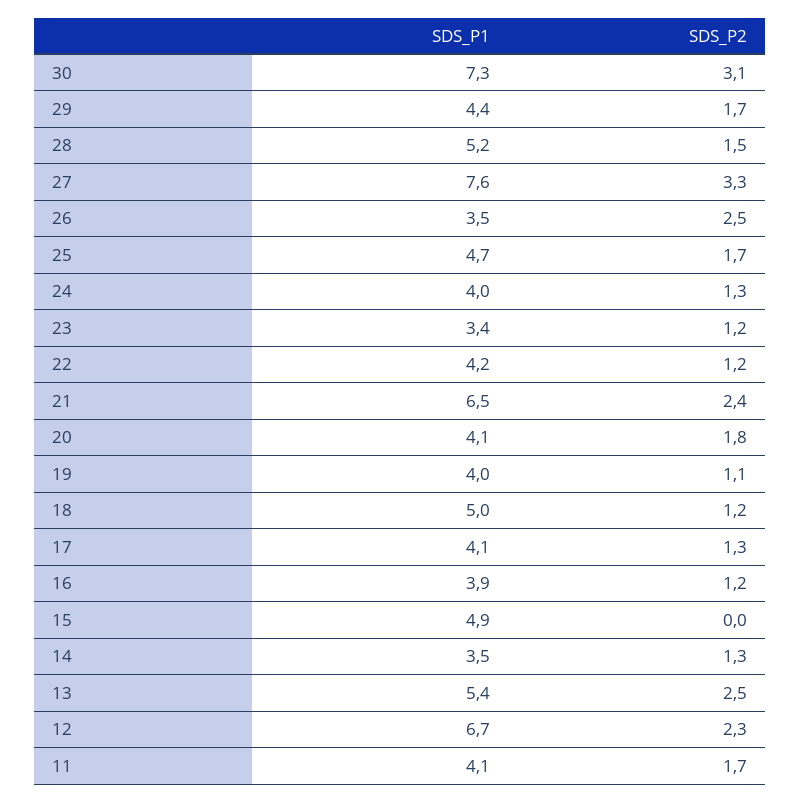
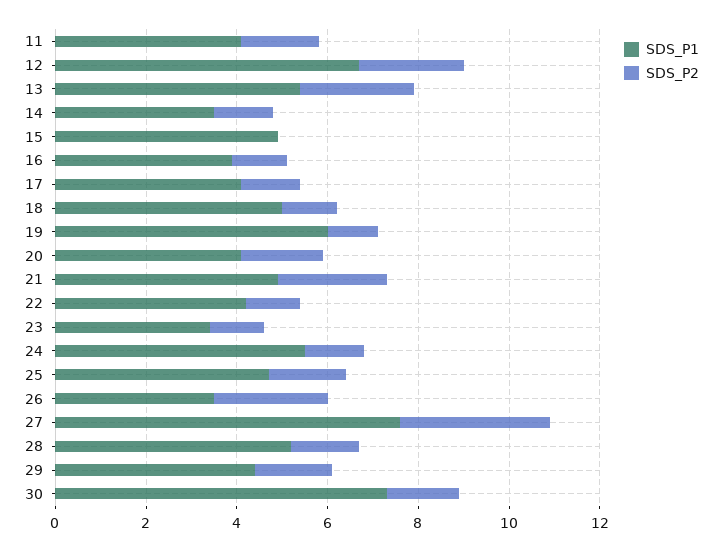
SDS_P2, 30: 3.1 -> 1.5
SDS_P1, 24: 4 -> 5.5
SDS_P1, 21: 6.5 -> 5
SDS_P1, 19: 4 -> 6

